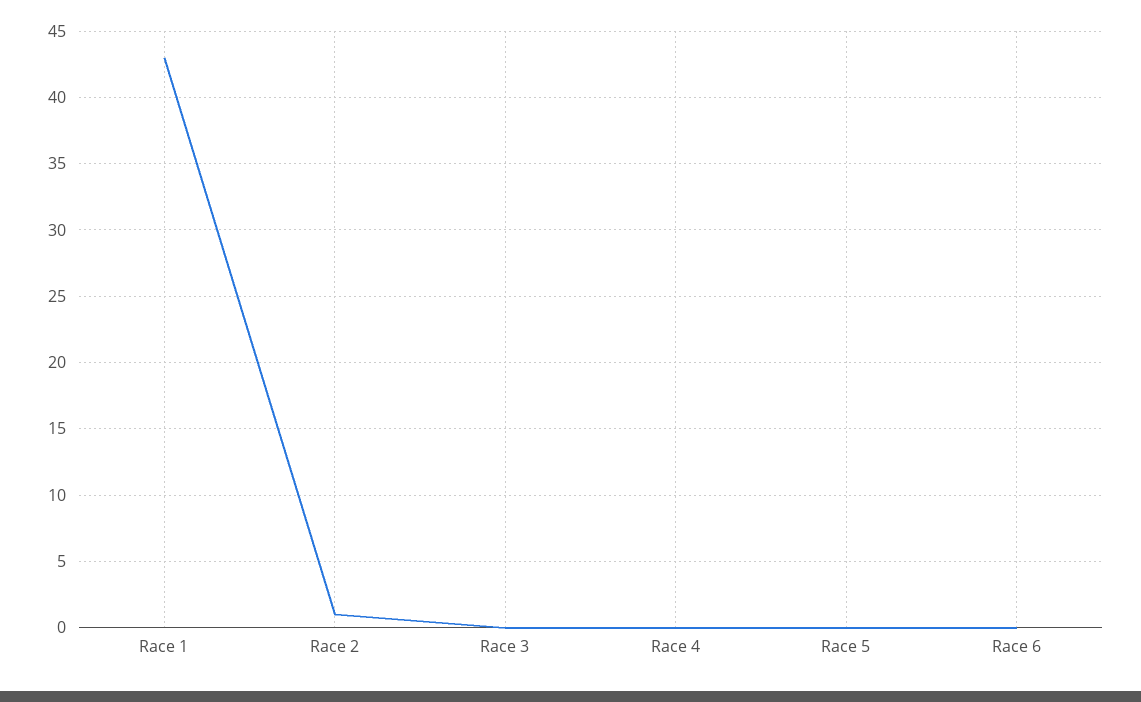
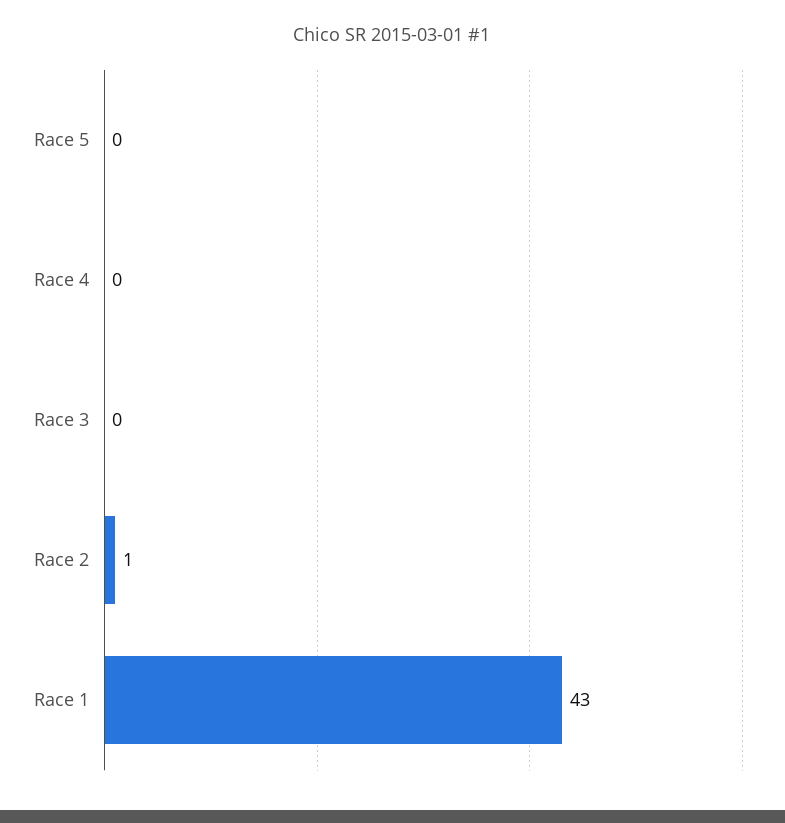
Race 6: 0 -> none

